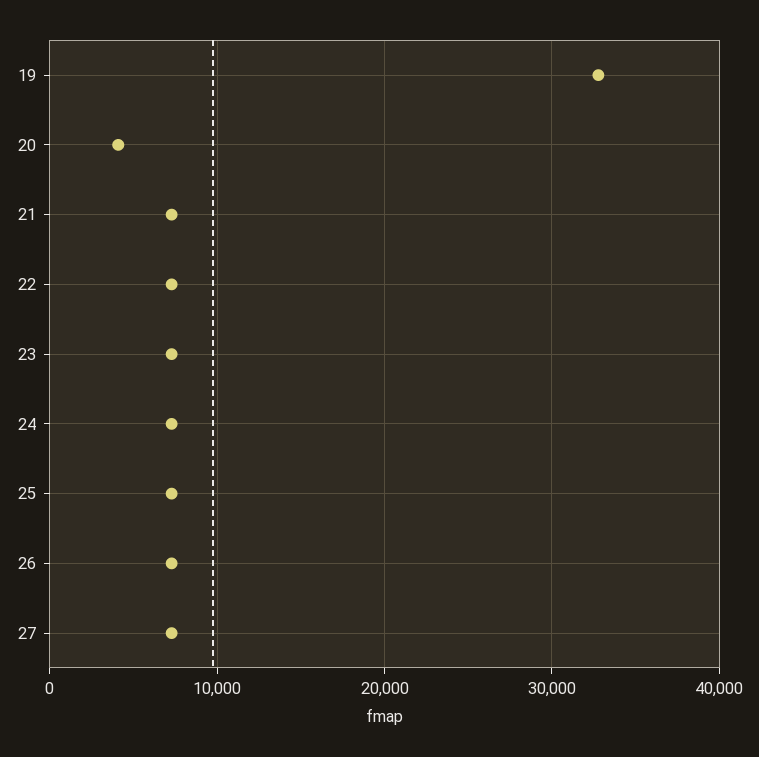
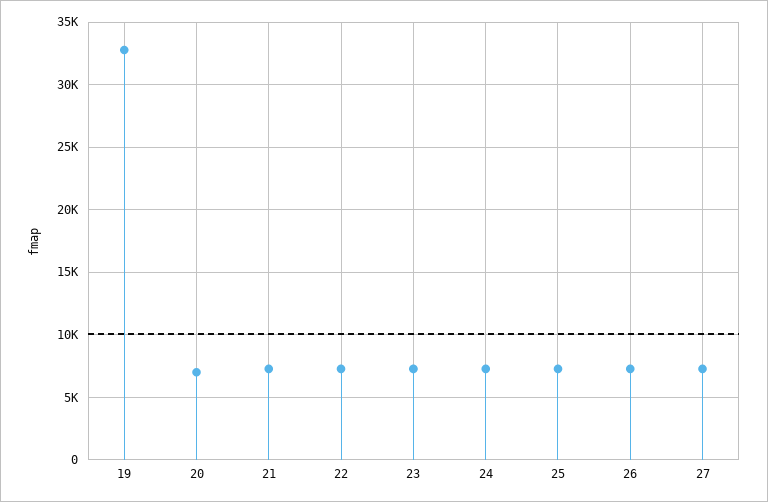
20: 4000 -> 7000

